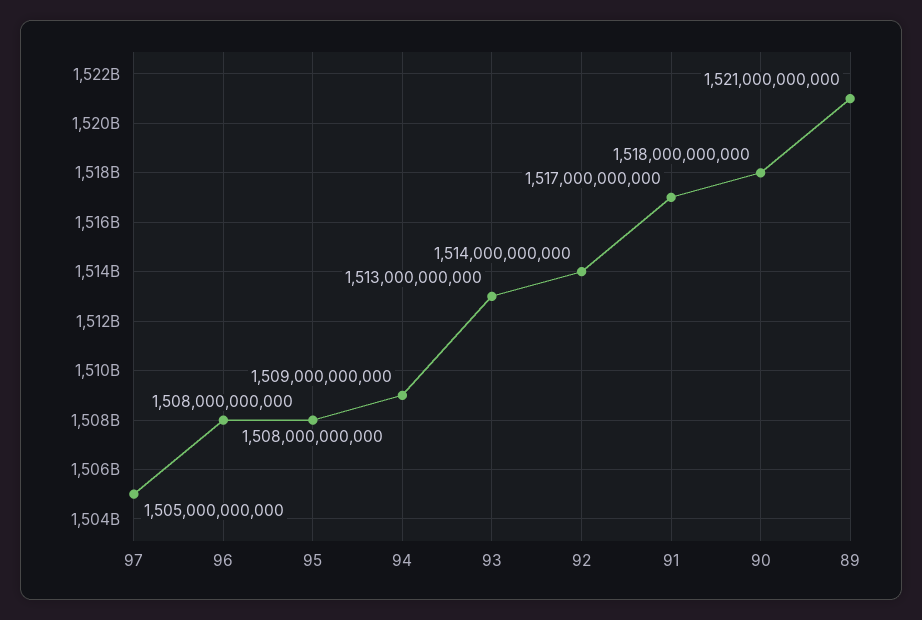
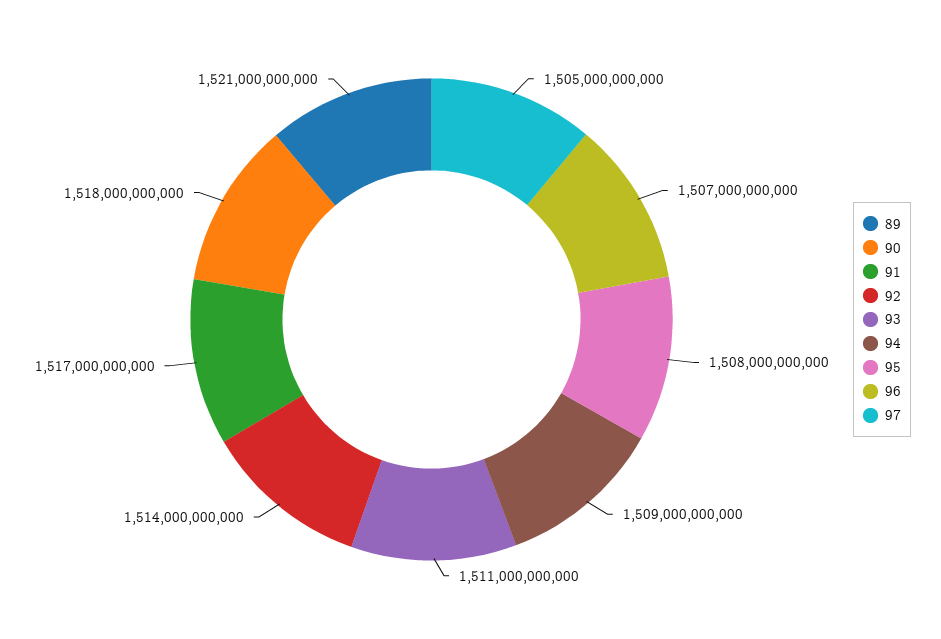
96: 1508000000000 -> 1507000000000
93: 1513000000000 -> 1511000000000

